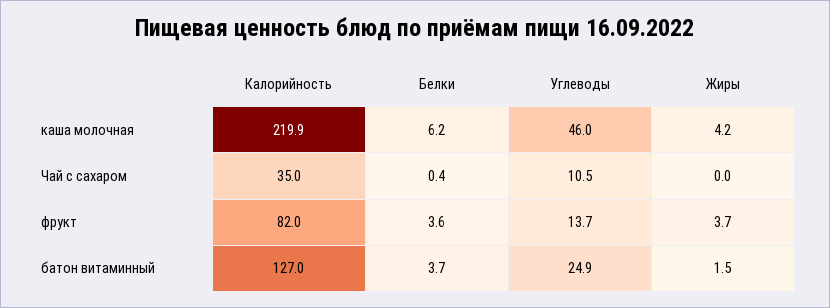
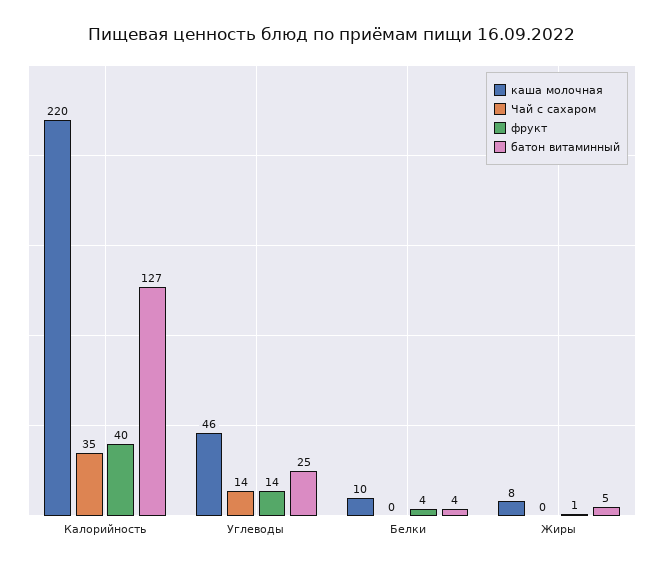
каша молочная, Белки: 6.2 -> 10
каша молочная, Жиры: 4.2 -> 8
Чай с сахаром, Углеводы: 10.5 -> 14
фрукт, Калорийность: 82 -> 40
фрукт, Жиры: 3.7 -> 1
батон витаминный, Жиры: 1.5 -> 5

